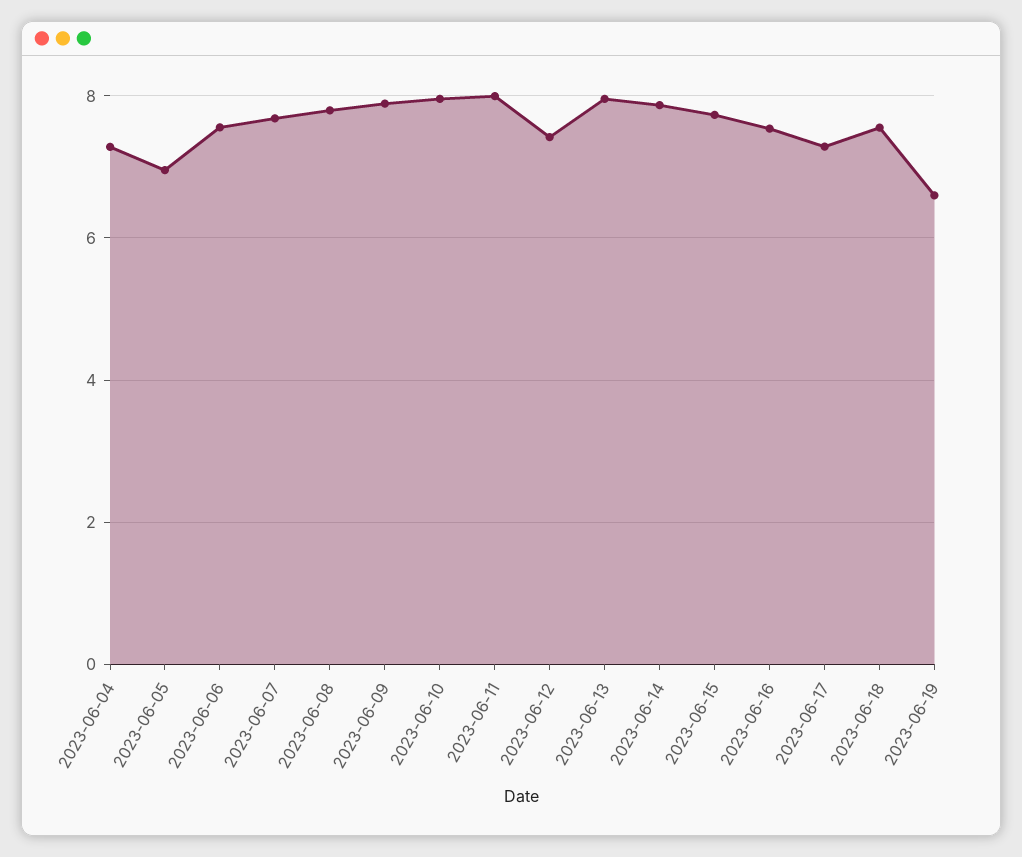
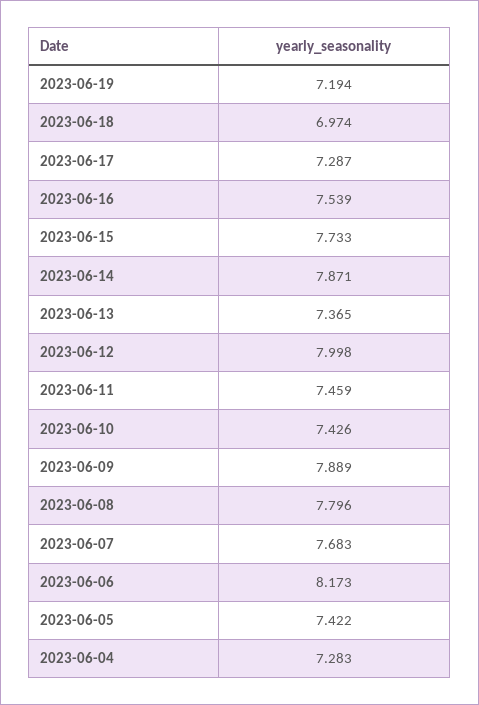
2023-06-05: 7 -> 7.422
2023-06-06: 7.6 -> 8.173
2023-06-10: 8 -> 7.426
2023-06-11: 8 -> 7.459
2023-06-12: 7.4 -> 7.998
2023-06-13: 8 -> 7.365
2023-06-18: 7.6 -> 6.974
2023-06-19: 6.6 -> 7.194

